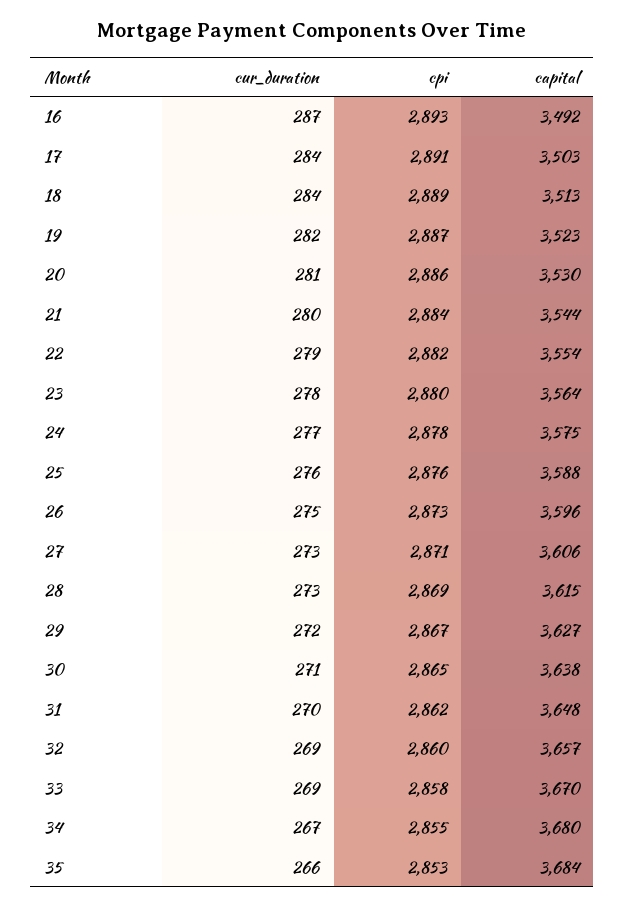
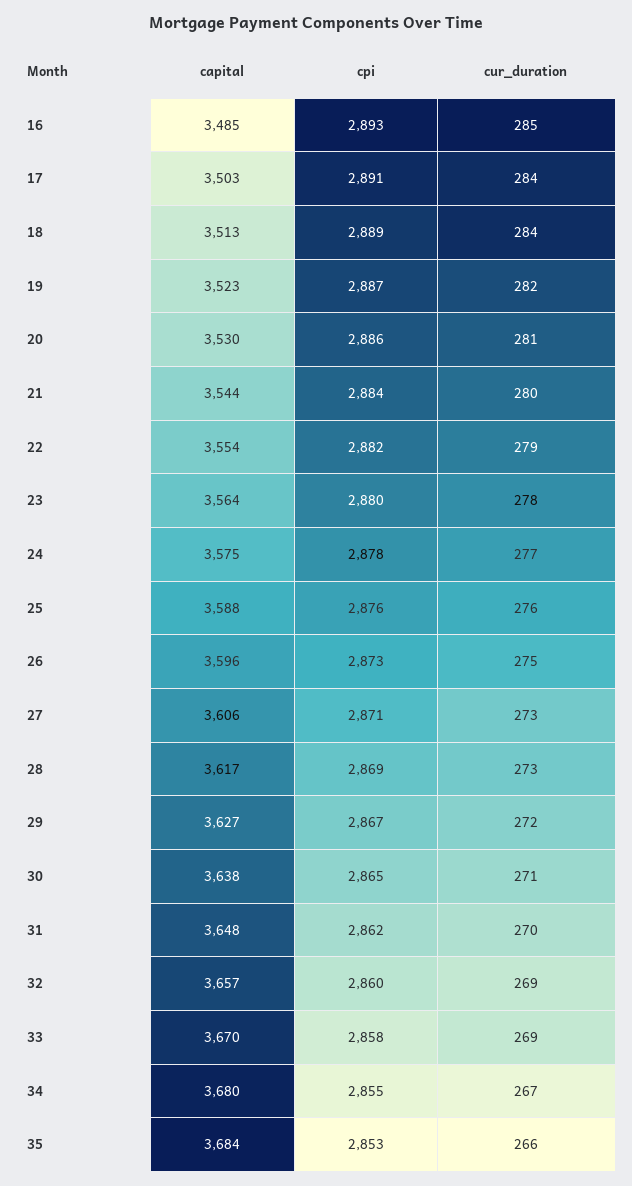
cur_duration, 16: 287 -> 285
capital, 16: 3492 -> 3485
capital, 28: 3615 -> 3617

